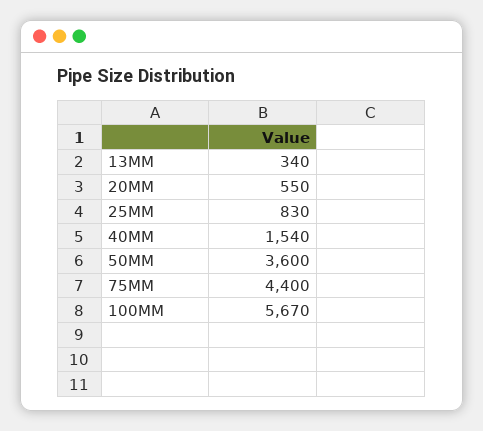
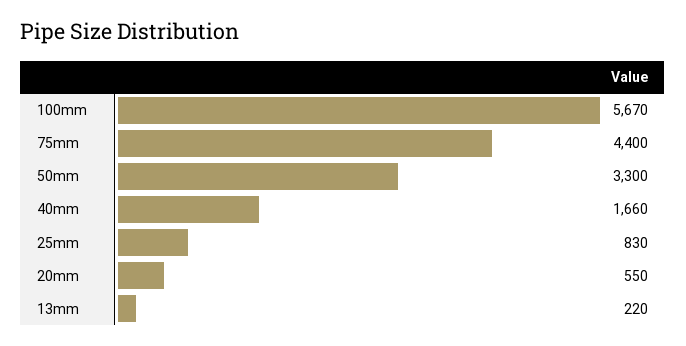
13MM: 340 -> 220
40MM: 1540 -> 1660
50MM: 3600 -> 3300

